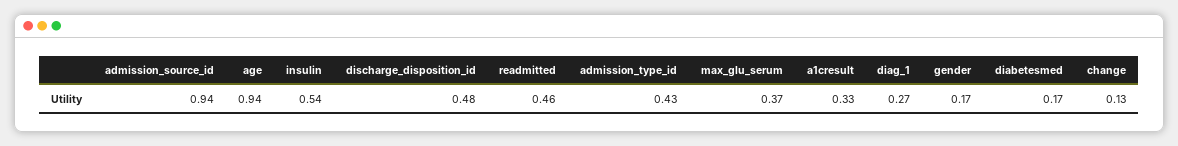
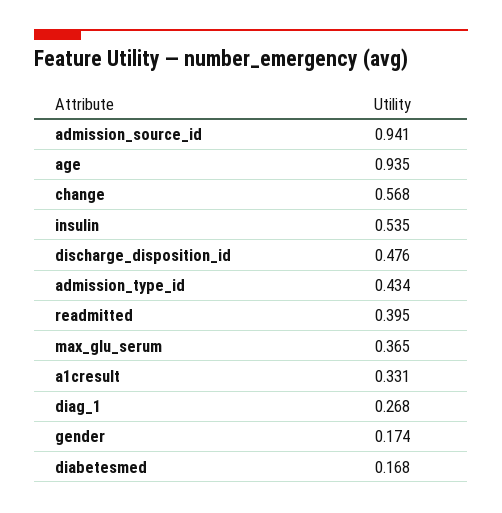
readmitted: 0.46 -> 0.395
change: 0.13 -> 0.568

